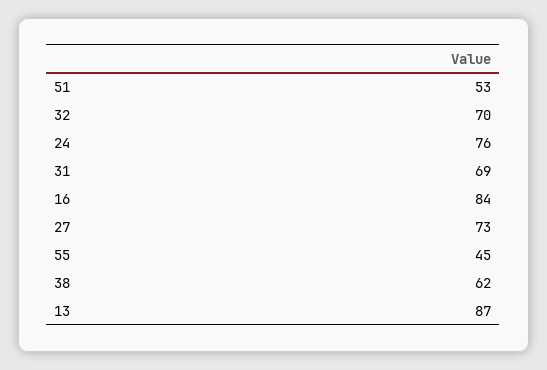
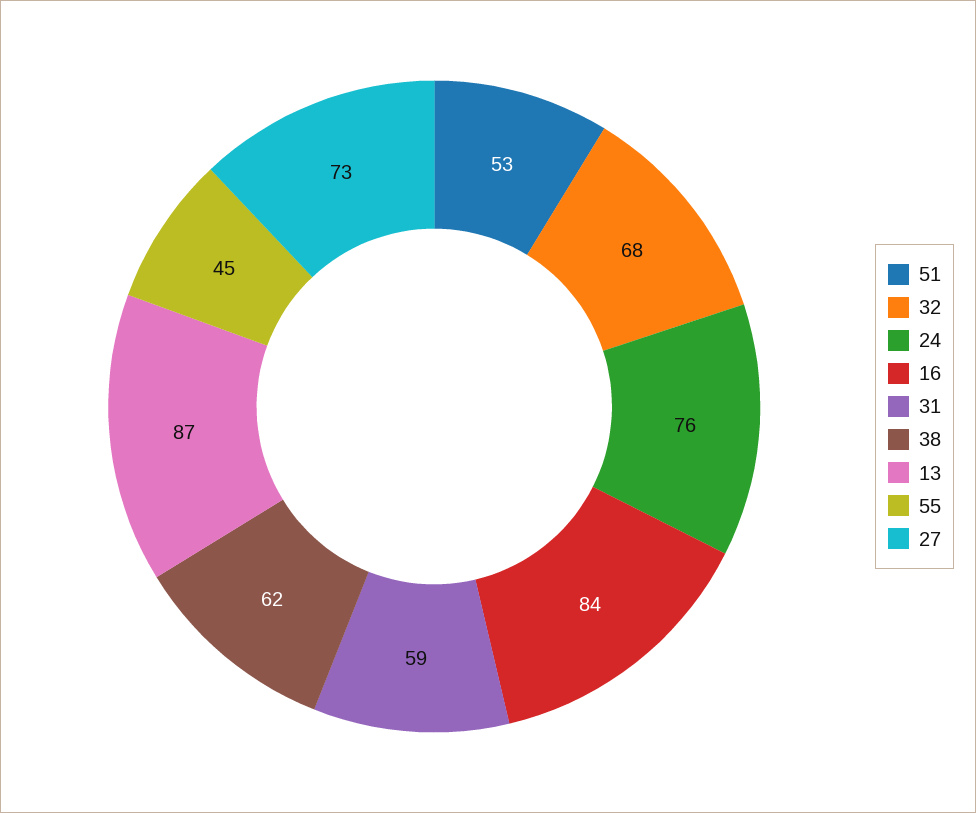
32: 70 -> 68
31: 69 -> 59

